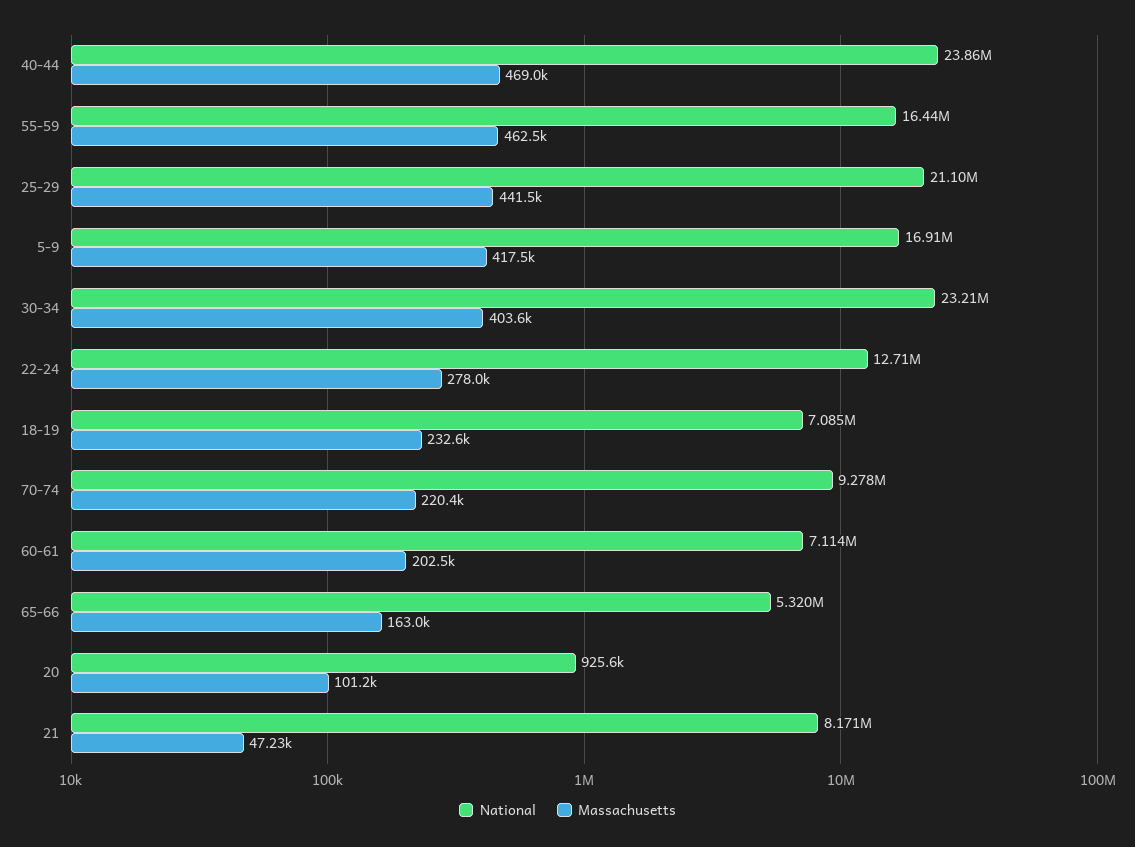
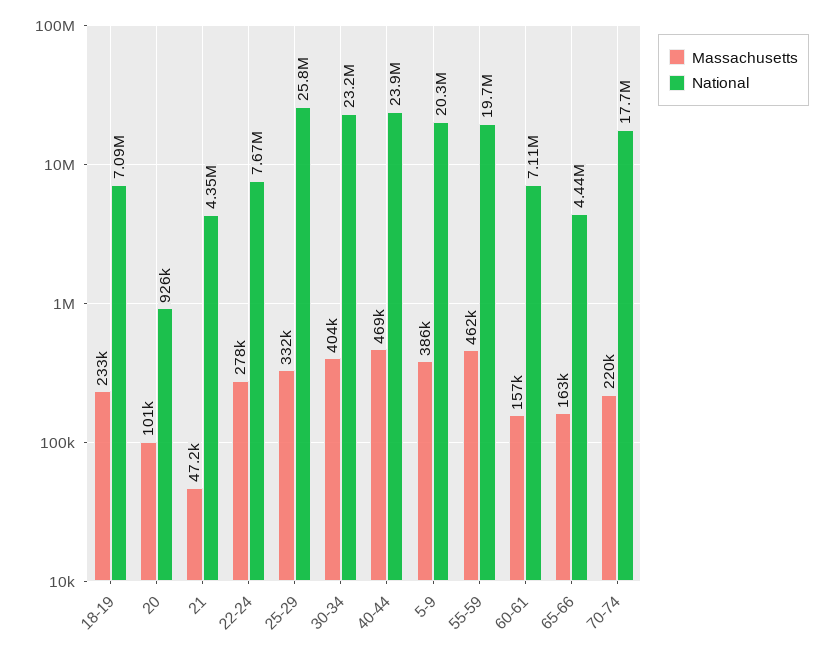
National, 55-59: 16440000 -> 19700000
National, 25-29: 21100000 -> 25800000
Massachusetts, 25-29: 441500 -> 332000
National, 5-9: 16910000 -> 20300000
Massachusetts, 5-9: 417500 -> 386000
National, 22-24: 12710000 -> 7670000
National, 70-74: 9278000 -> 17700000
Massachusetts, 60-61: 202500 -> 157000
National, 65-66: 5320000 -> 4440000
National, 21: 8171000 -> 4350000

